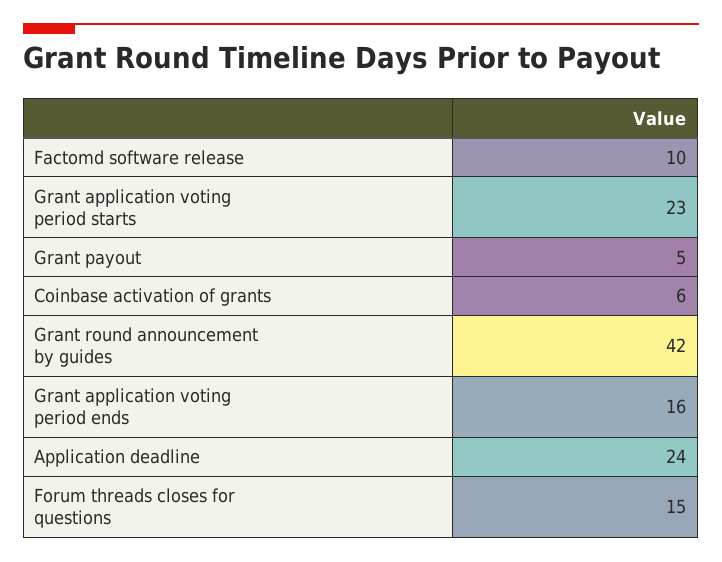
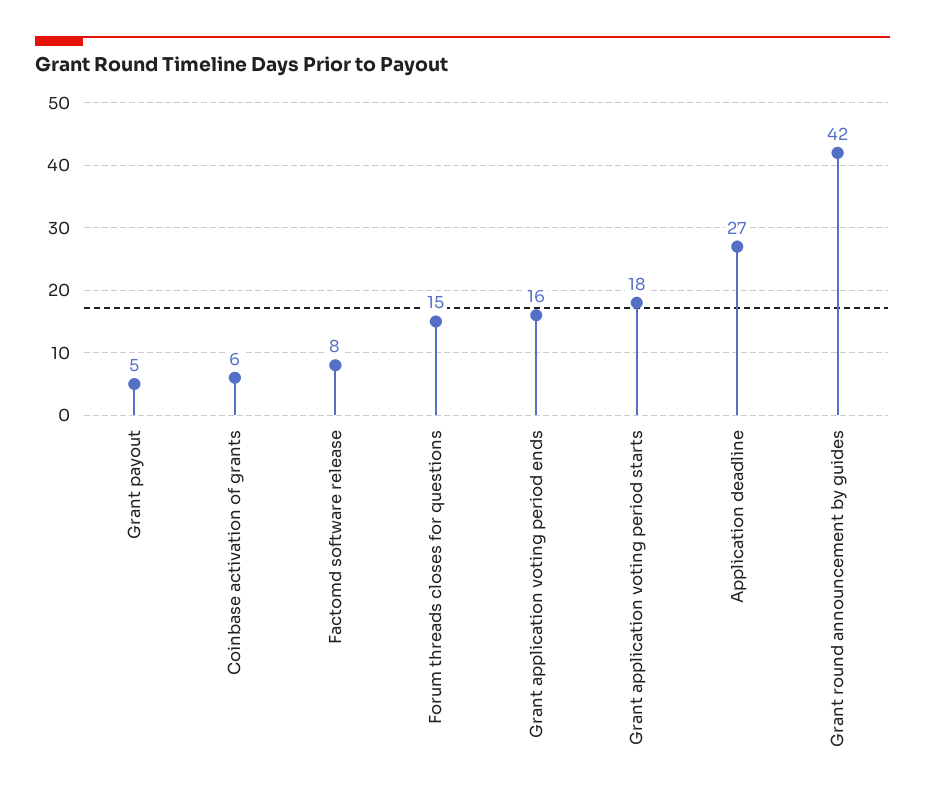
Factomd software release: 10 -> 8
Grant application voting period starts: 23 -> 18
Application deadline: 24 -> 27

